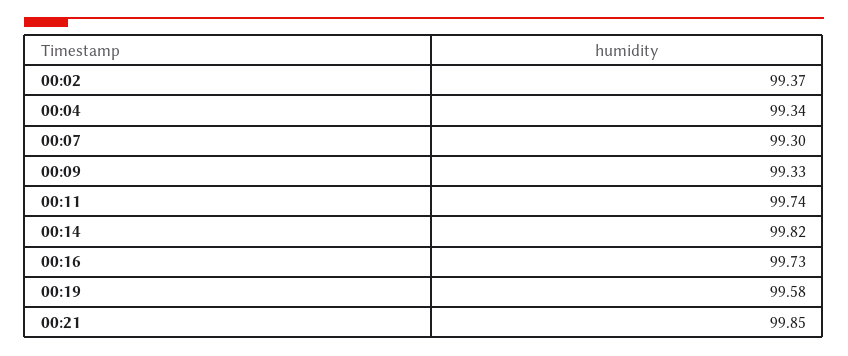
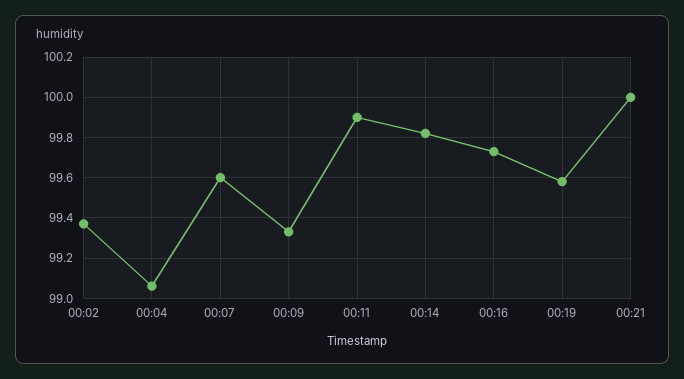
00:04: 99.34 -> 99.05
00:07: 99.3 -> 99.6
00:11: 99.74 -> 99.9
00:21: 99.85 -> 100

